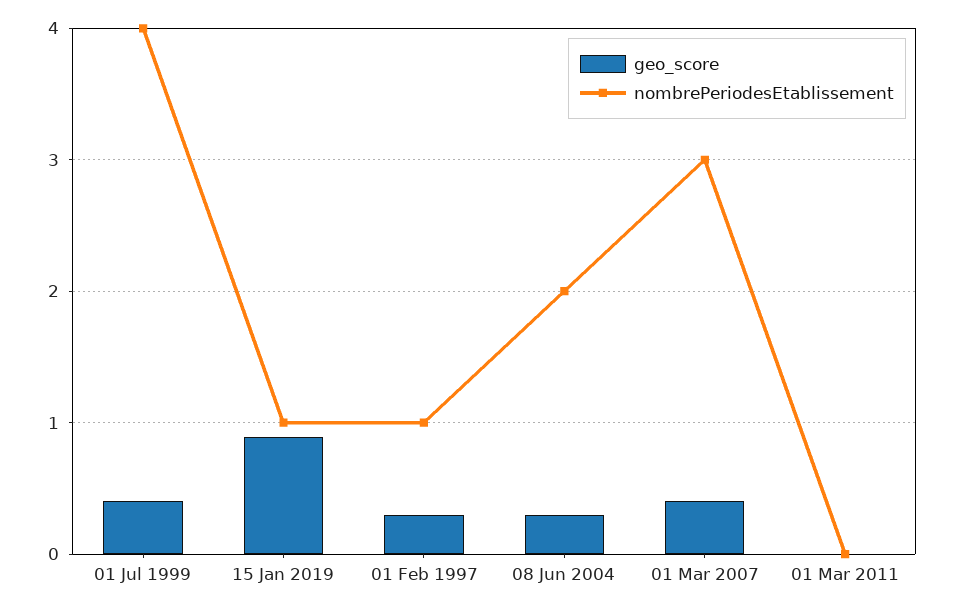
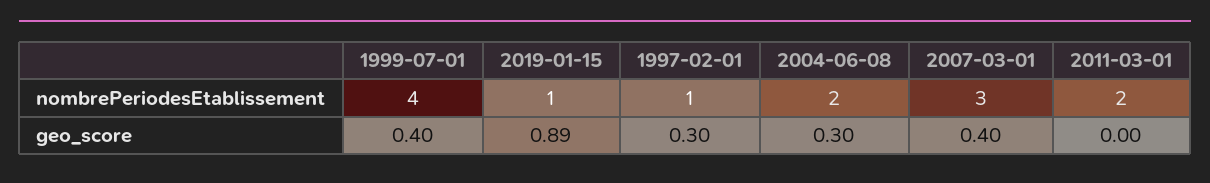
nombrePeriodesEtablissement, 01 Mar 2011: 0 -> 2

